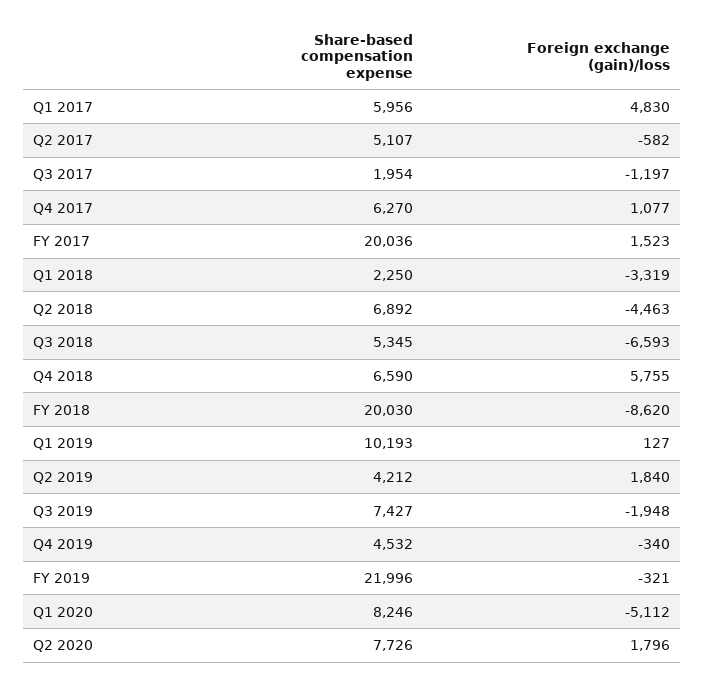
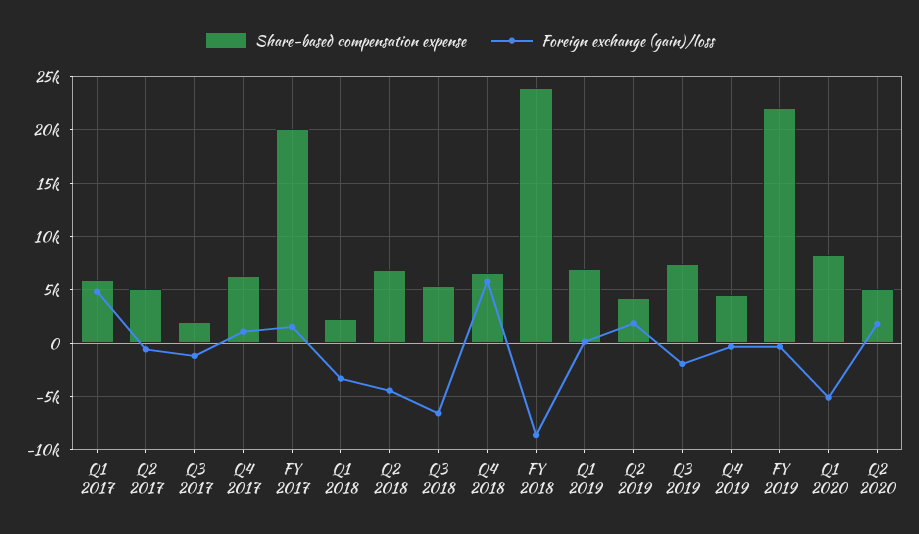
Share-based compensation expense, FY 2018: 20030 -> 24000
Share-based compensation expense, Q1 2019: 10193 -> 7000
Share-based compensation expense, Q2 2020: 7726 -> 5000

